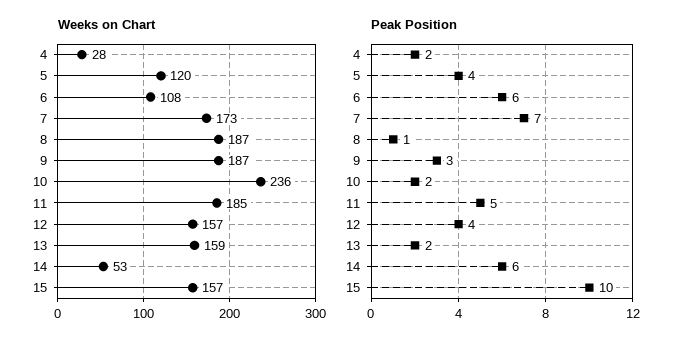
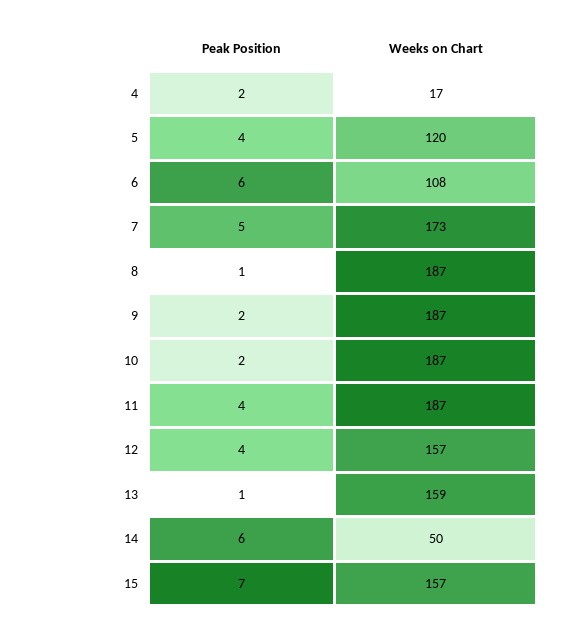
Weeks on Chart, 4: 28 -> 17
Weeks on Chart, 10: 236 -> 187
Weeks on Chart, 11: 185 -> 187
Weeks on Chart, 14: 53 -> 50
Peak Position, 7: 7 -> 5
Peak Position, 9: 3 -> 2
Peak Position, 11: 5 -> 4
Peak Position, 13: 2 -> 1
Peak Position, 15: 10 -> 7

